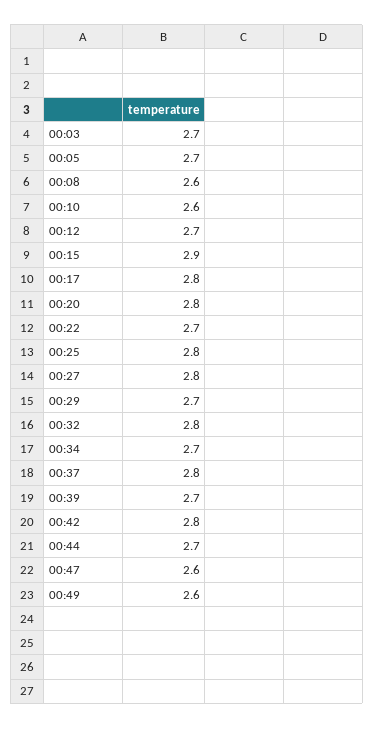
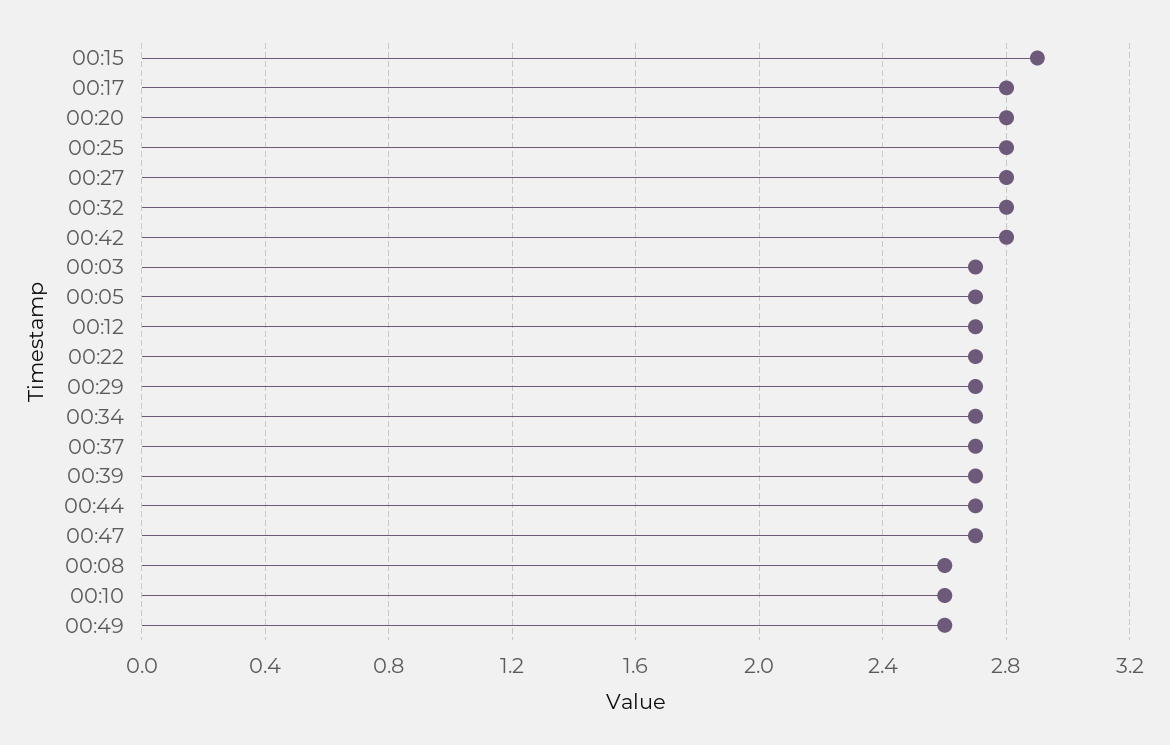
00:37: 2.8 -> 2.7
00:47: 2.6 -> 2.7

